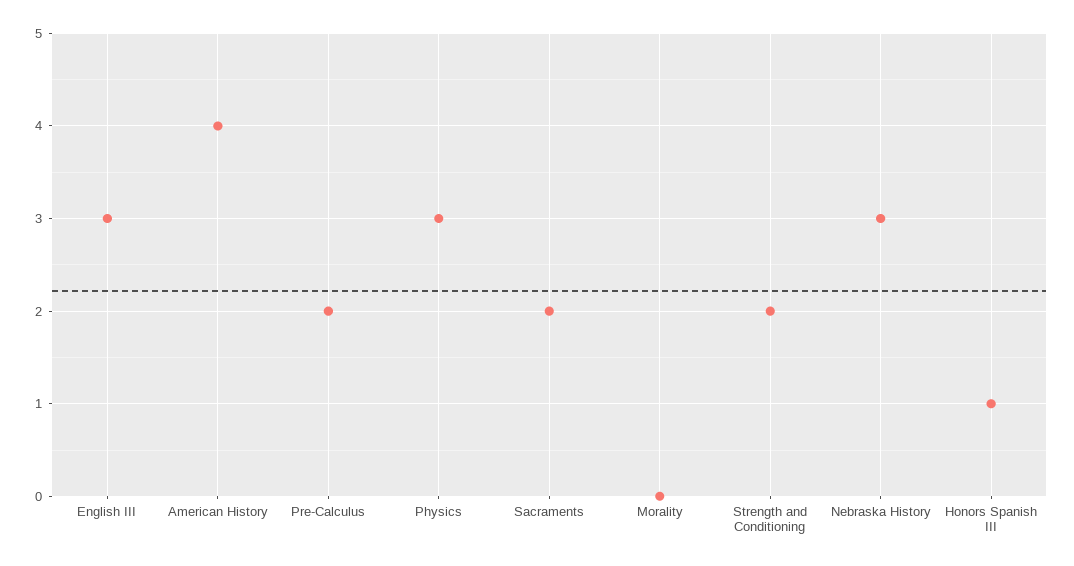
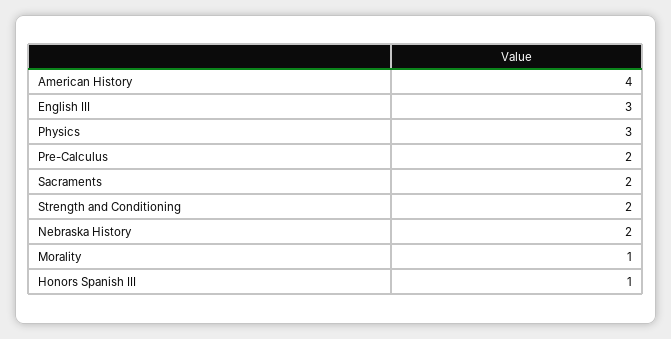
Morality: 0 -> 1
Nebraska History: 3 -> 2

